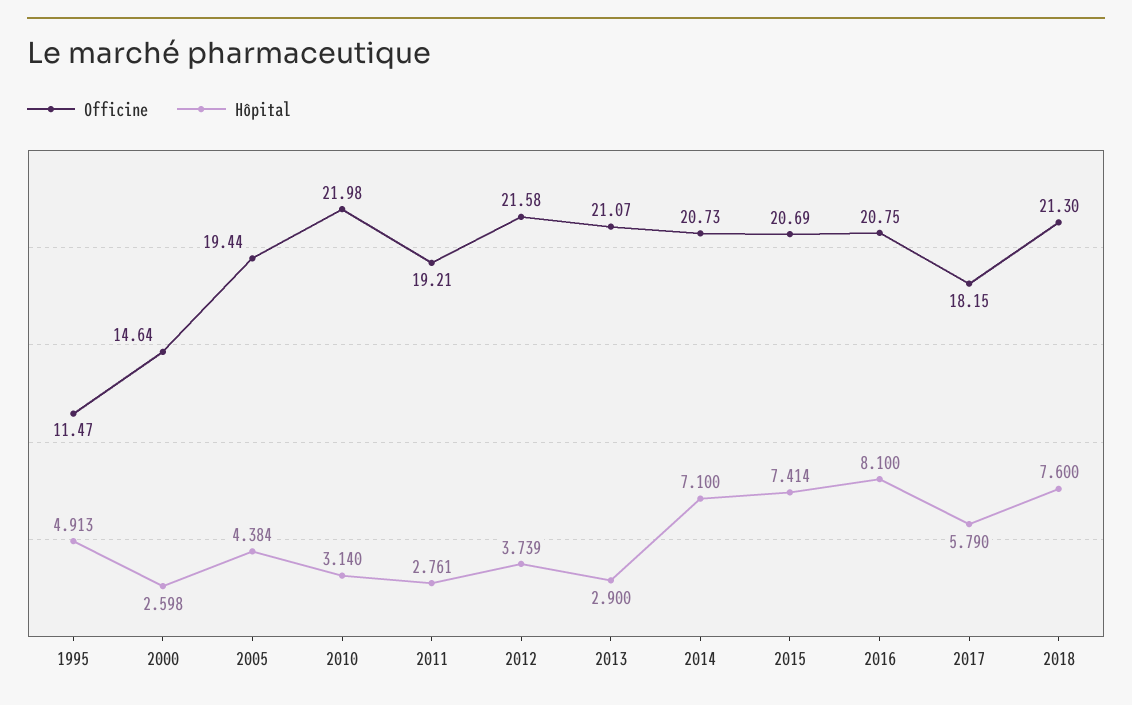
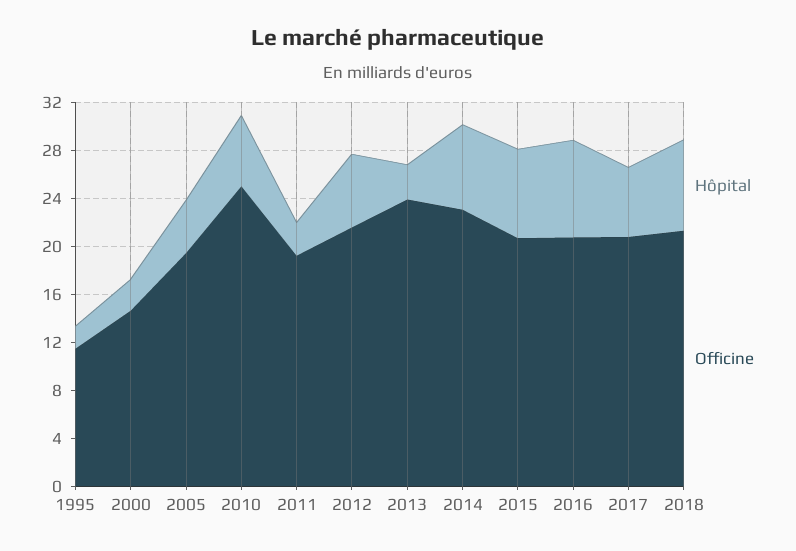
Hôpital, 1995: 4.913 -> 2
Officine, 2010: 21.98 -> 25
Hôpital, 2010: 3.14 -> 6
Hôpital, 2012: 3.739 -> 6
Officine, 2013: 21.07 -> 24
Officine, 2014: 20.73 -> 23
Officine, 2017: 18.15 -> 21

